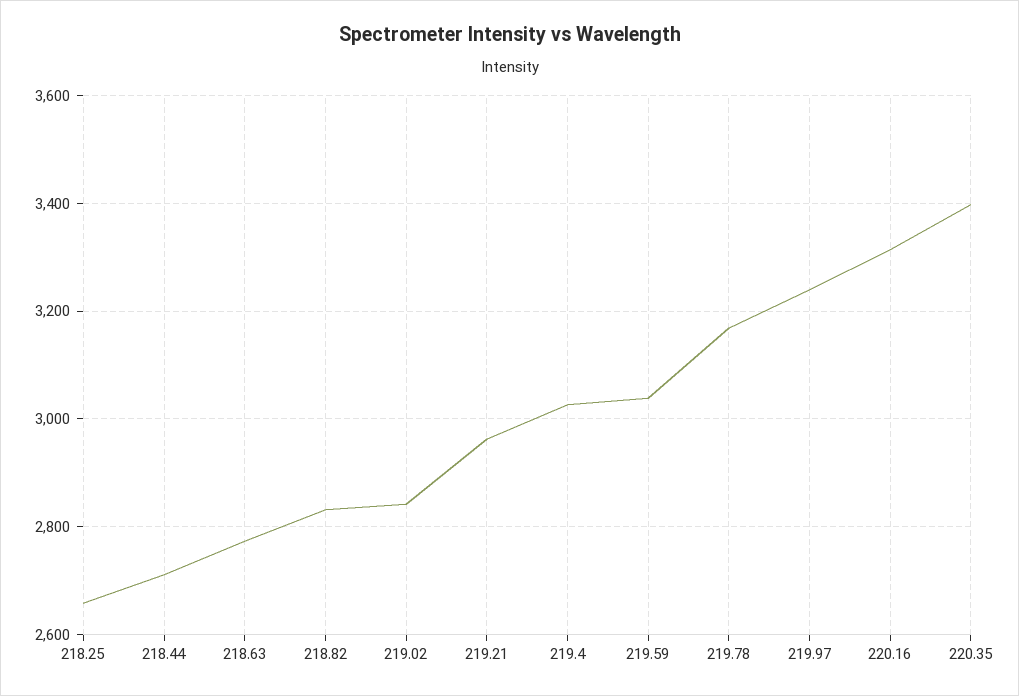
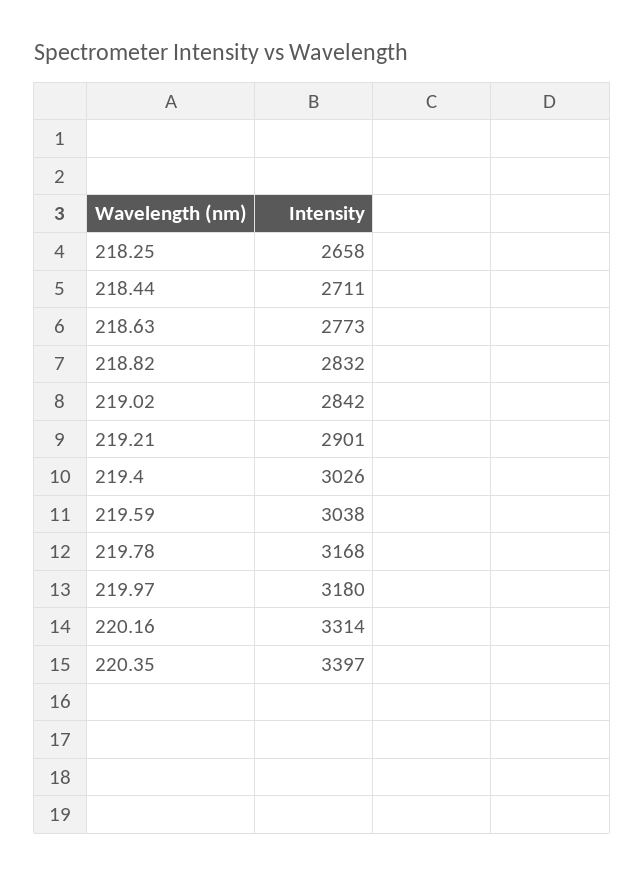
219.21: 2960 -> 2901
219.97: 3240 -> 3180

